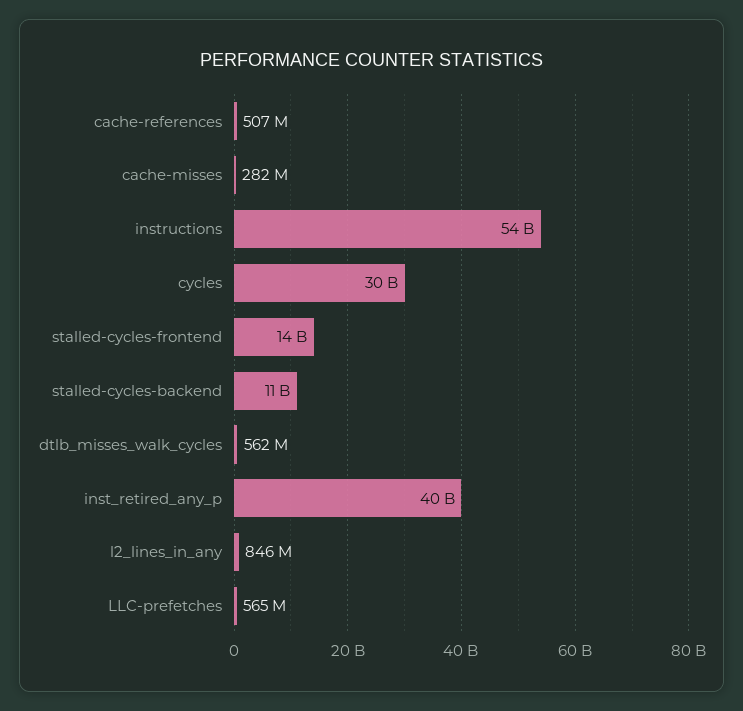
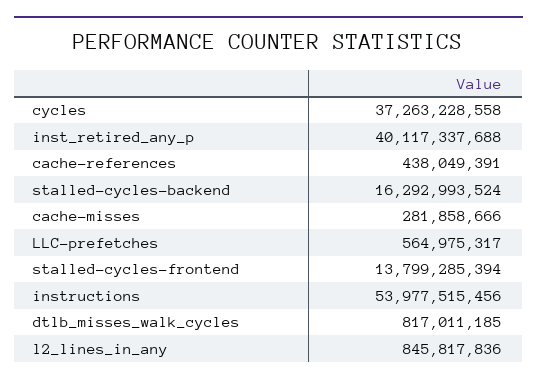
cache-references: 507000000 -> 438049391
cycles: 30000000000 -> 37263228558
stalled-cycles-backend: 11000000000 -> 16292993524
dtlb_misses_walk_cycles: 562000000 -> 817011185

